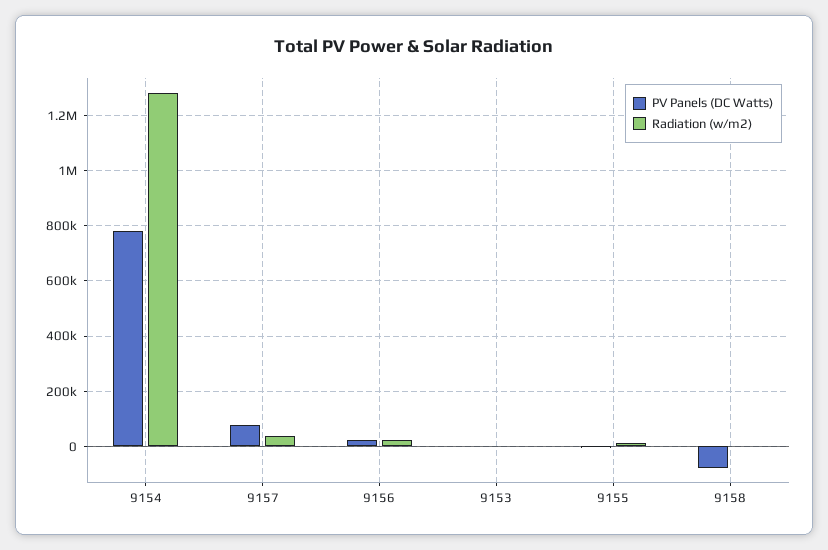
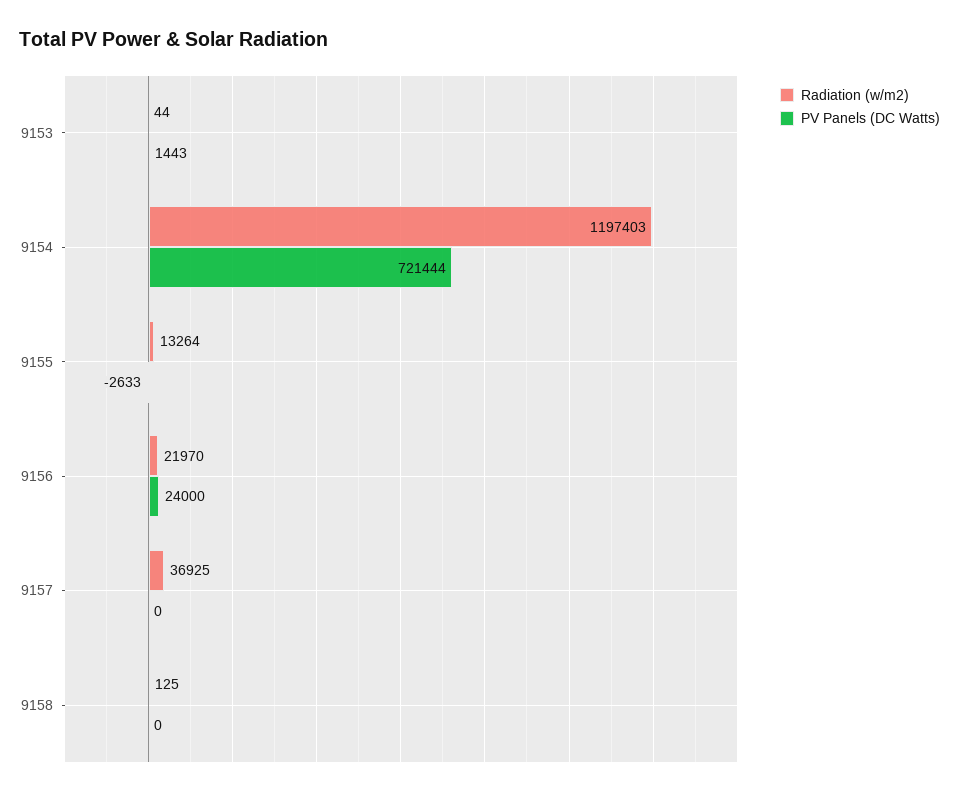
PV Panels (DC Watts), 9154: 775000 -> 721444
Radiation (w/m2), 9154: 1275000 -> 1197403
PV Panels (DC Watts), 9157: 75000 -> 0
PV Panels (DC Watts), 9158: -75000 -> 0

